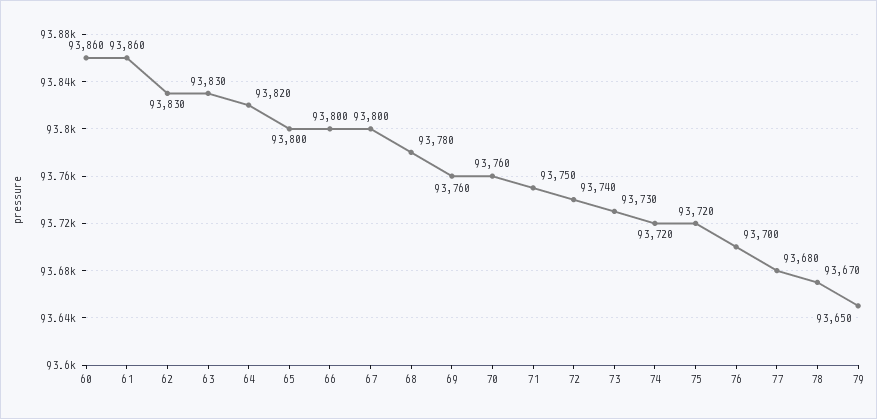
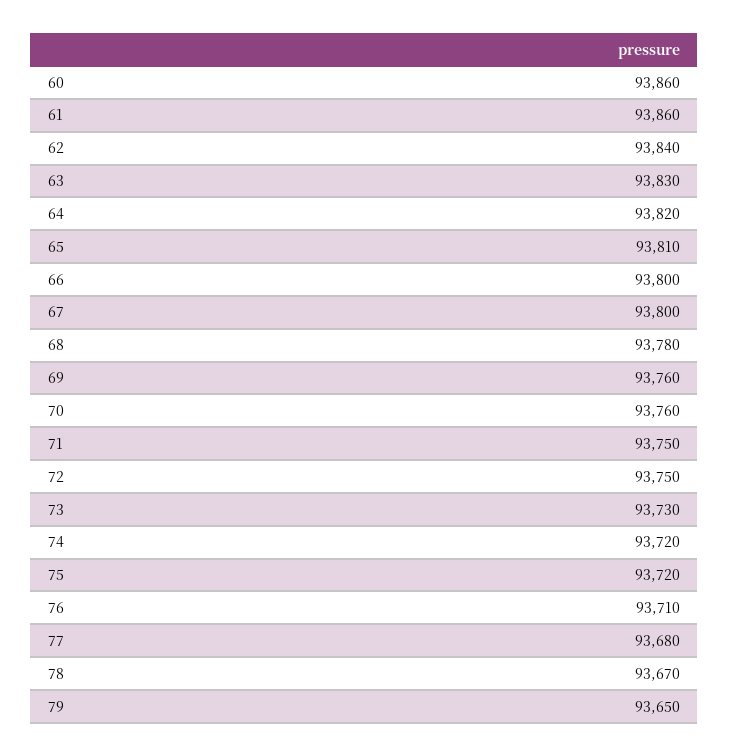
62: 93830 -> 93840
65: 93800 -> 93810
72: 93740 -> 93750
76: 93700 -> 93710

